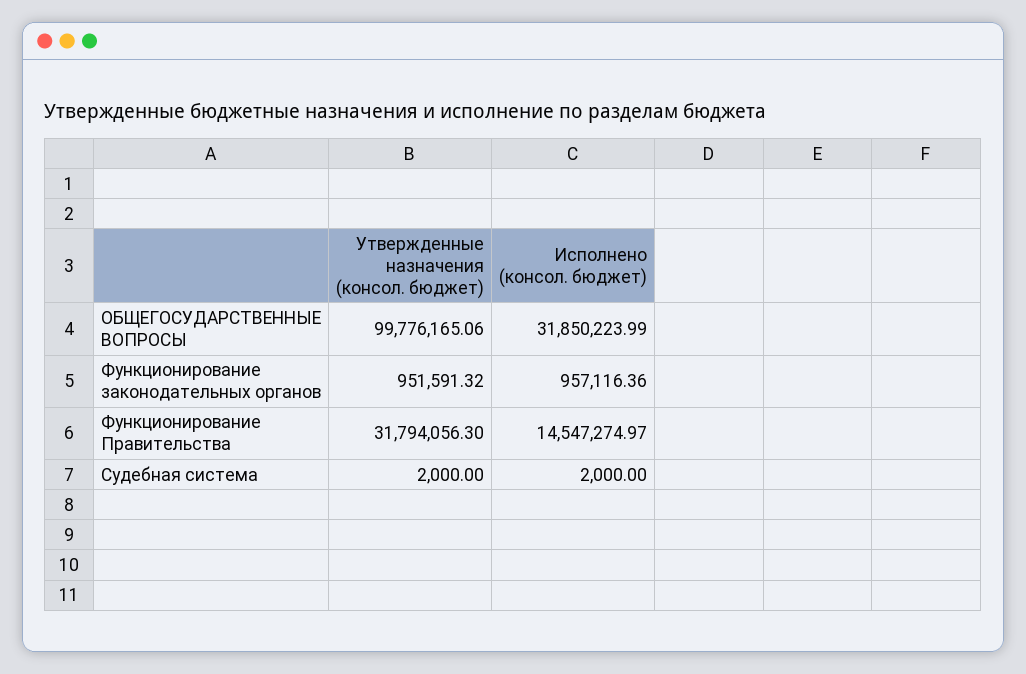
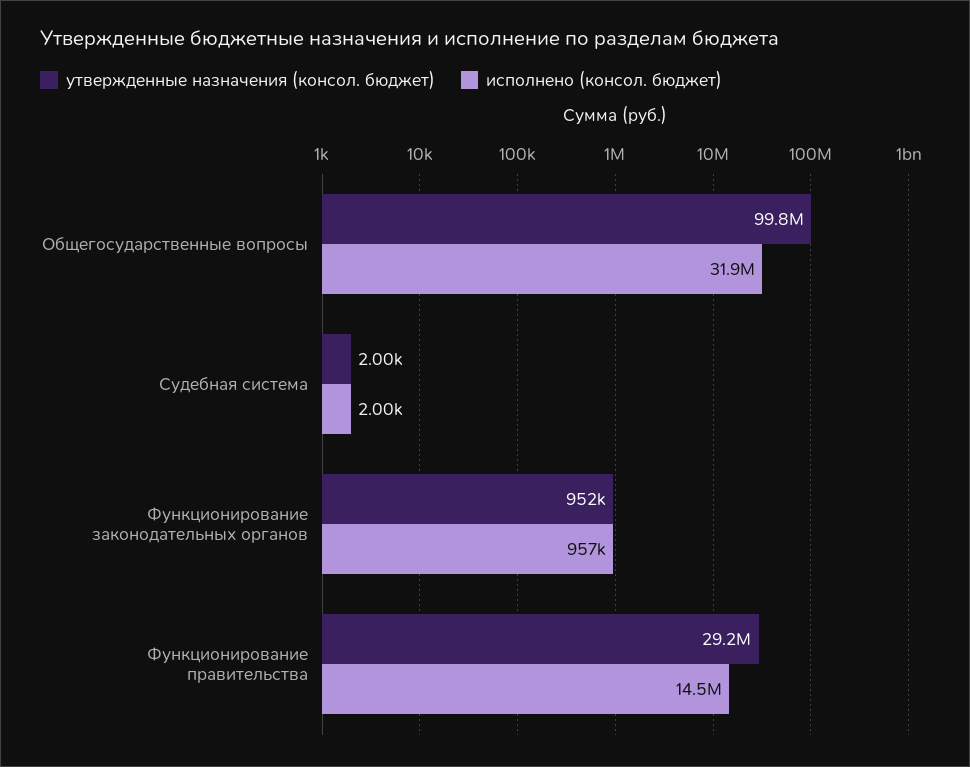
Утвержденные назначения (консол. бюджет), Функционирование Правительства: 31794056.3 -> 29200000

